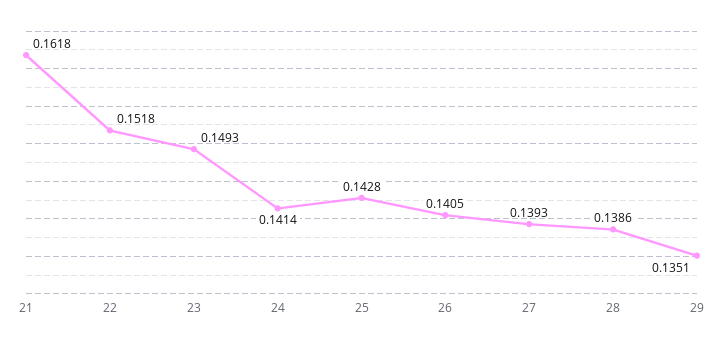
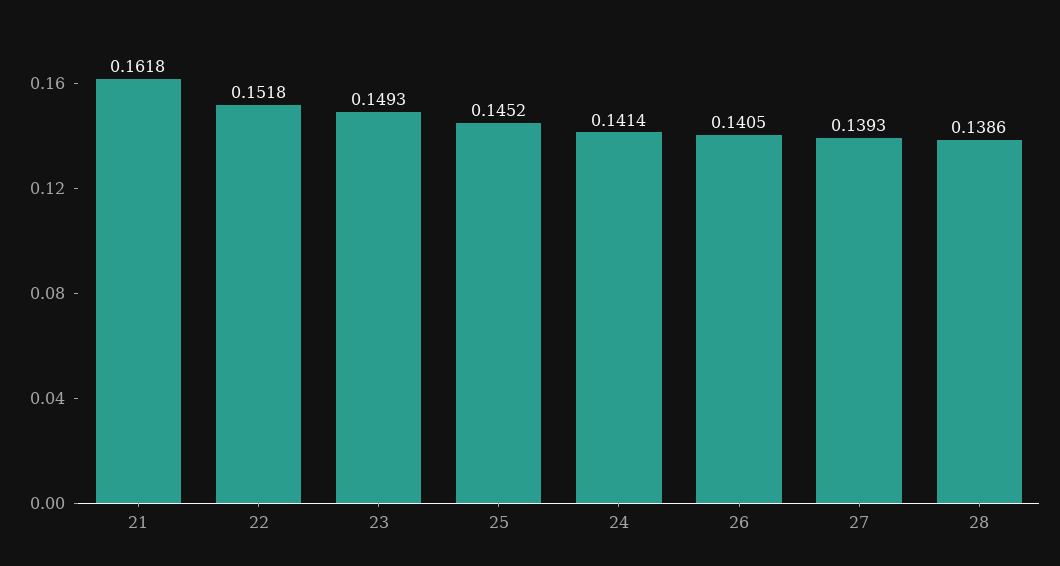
25: 0.1428 -> 0.1452
29: 0.1351 -> none

